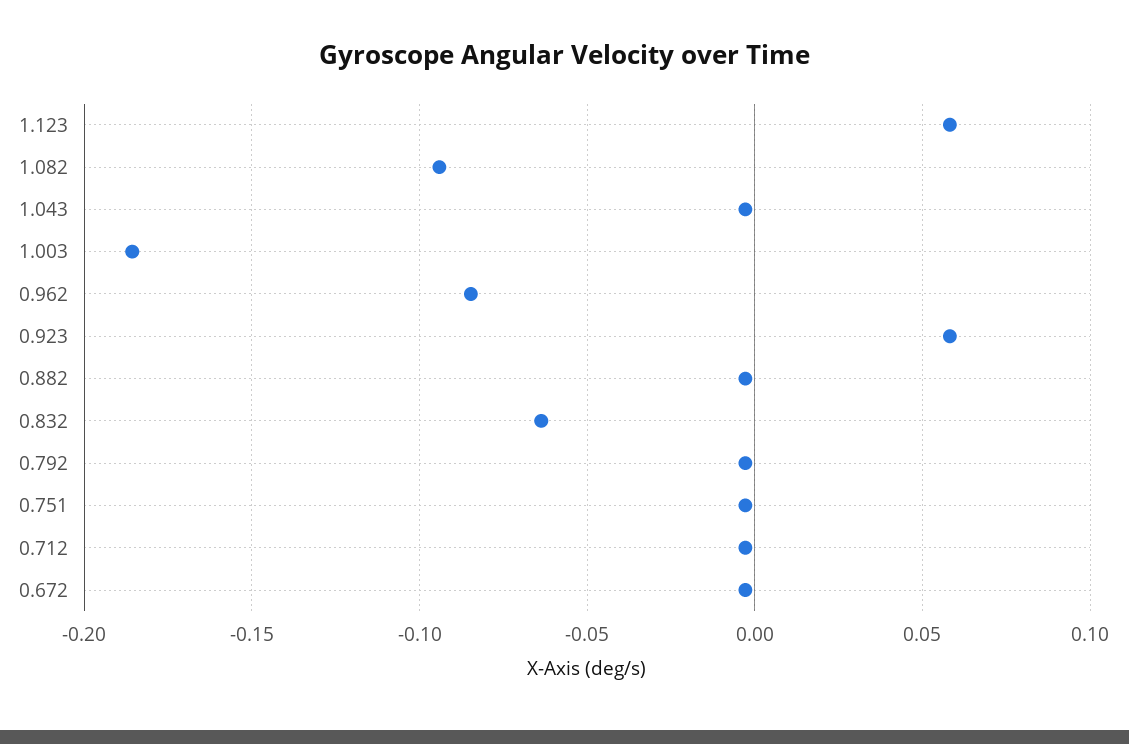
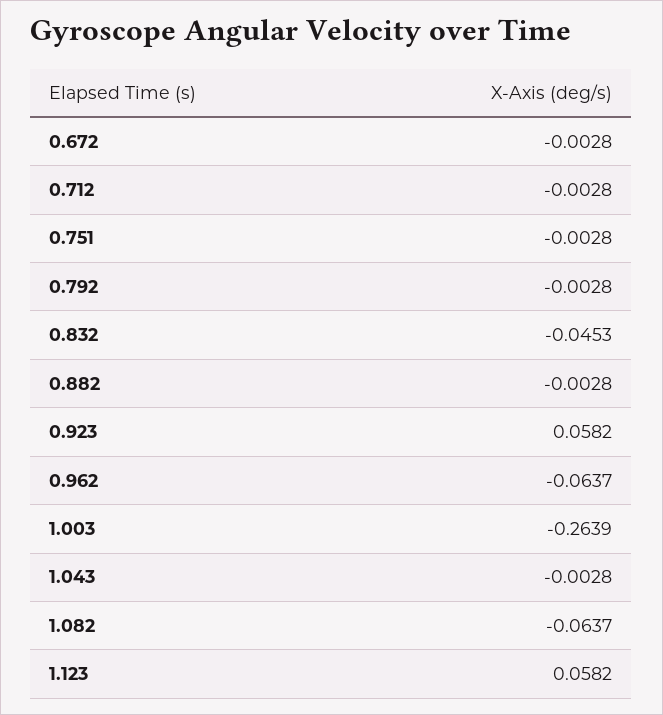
1.082: -0.095 -> -0.0637
1.003: -0.185 -> -0.2639
0.962: -0.085 -> -0.0637
0.832: -0.065 -> -0.0453

